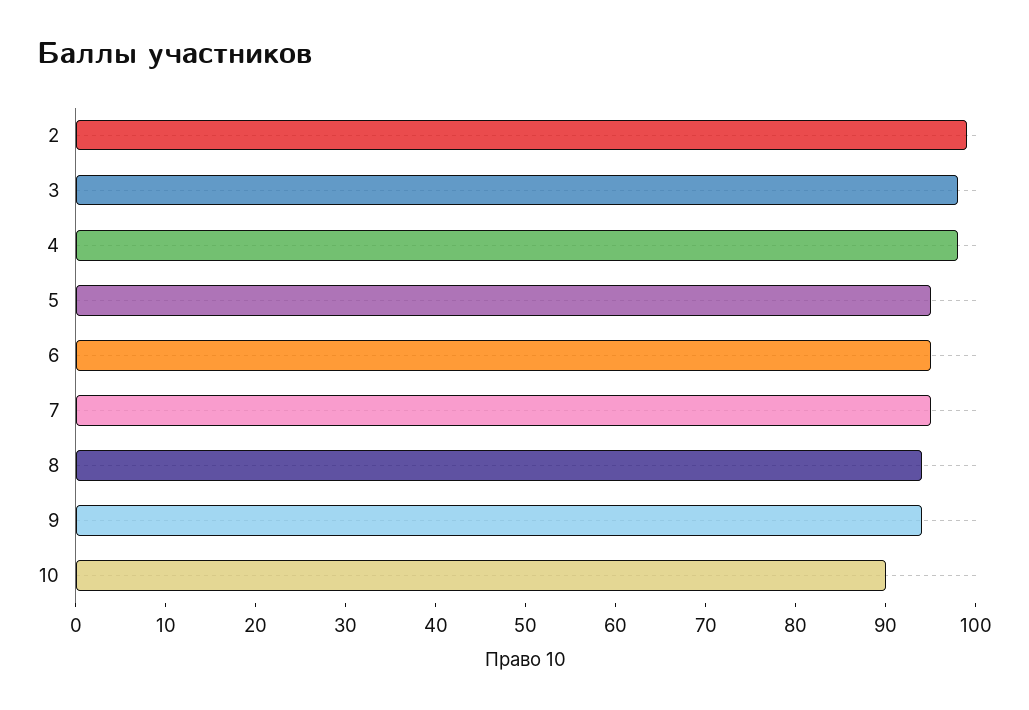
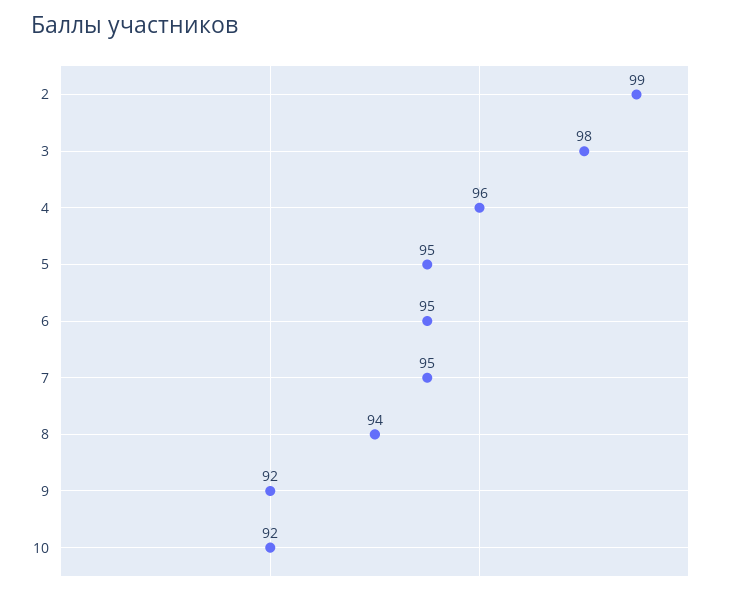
4: 98 -> 96
9: 94 -> 92
10: 90 -> 92

